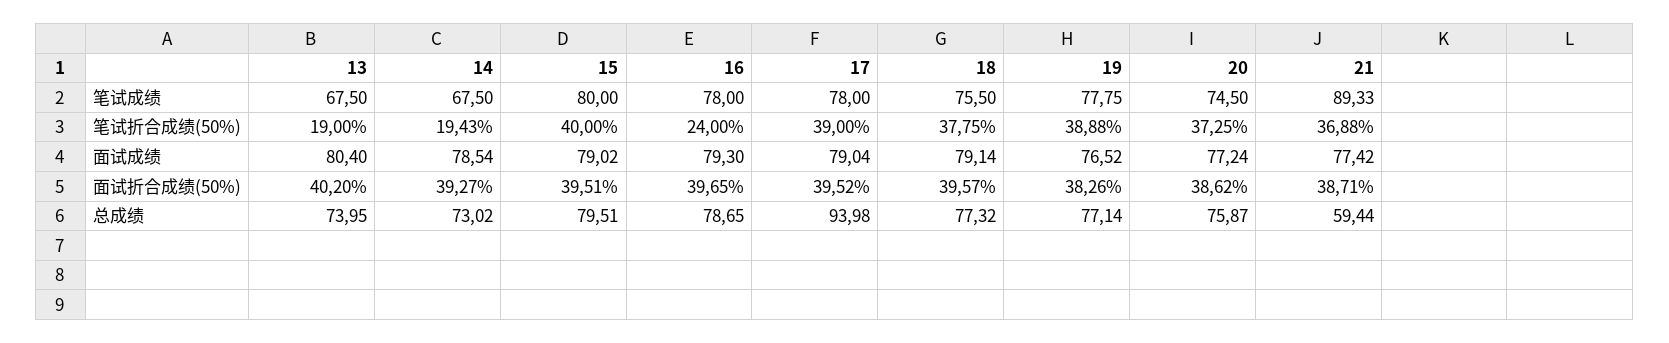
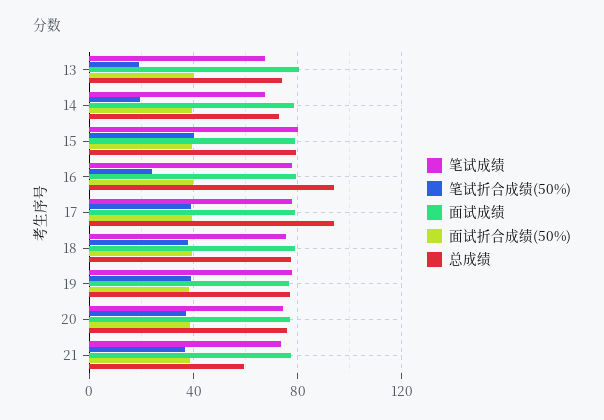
笔试成绩, 21: 89.33 -> 75
总成绩, 16: 78.65 -> 95

